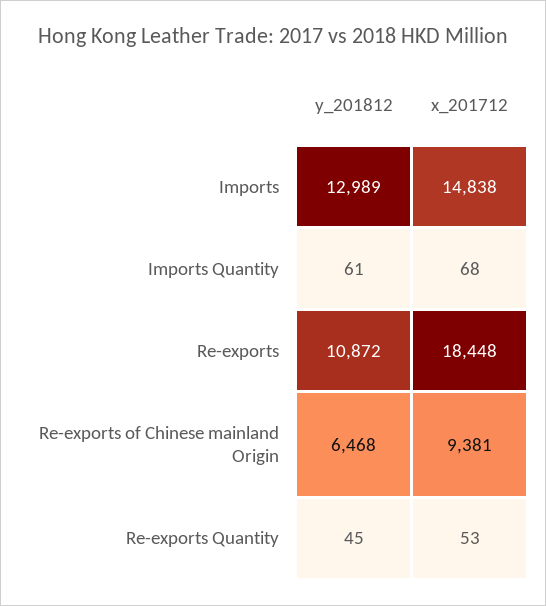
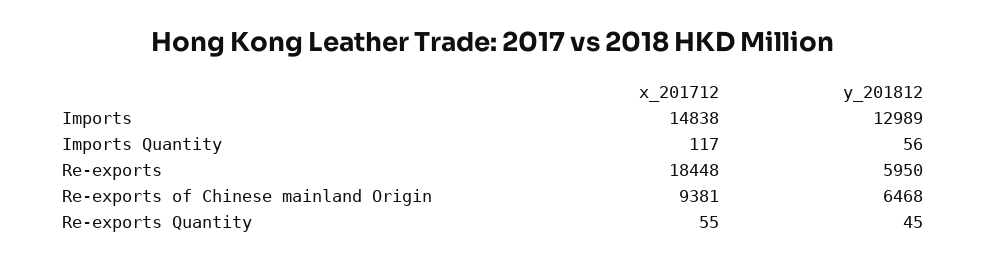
y_201812, Imports Quantity: 61 -> 56
x_201712, Imports Quantity: 68 -> 117
y_201812, Re-exports: 10872 -> 5950
x_201712, Re-exports Quantity: 53 -> 55

